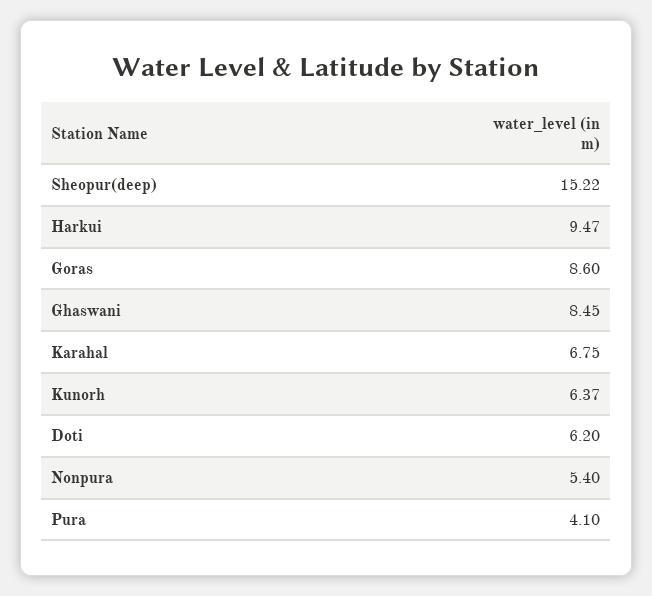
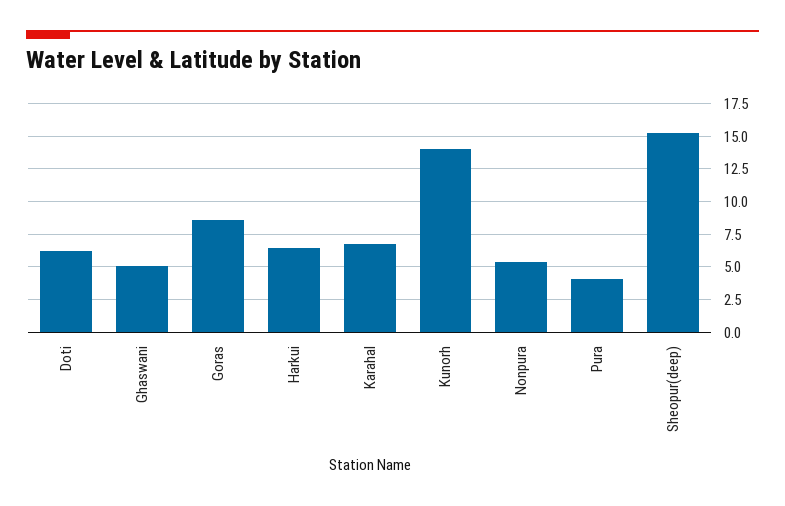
Harkui: 9.47 -> 6.5
Ghaswani: 8.45 -> 5
Kunorh: 6.37 -> 14

